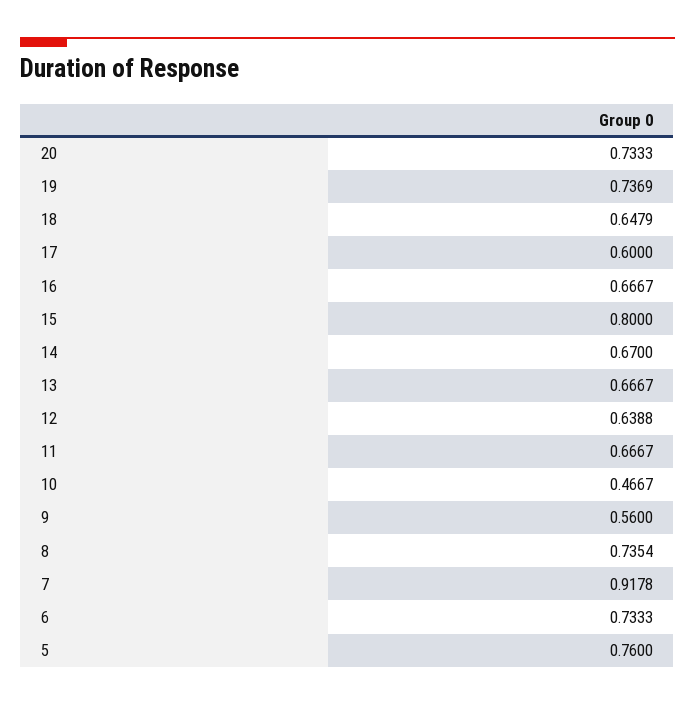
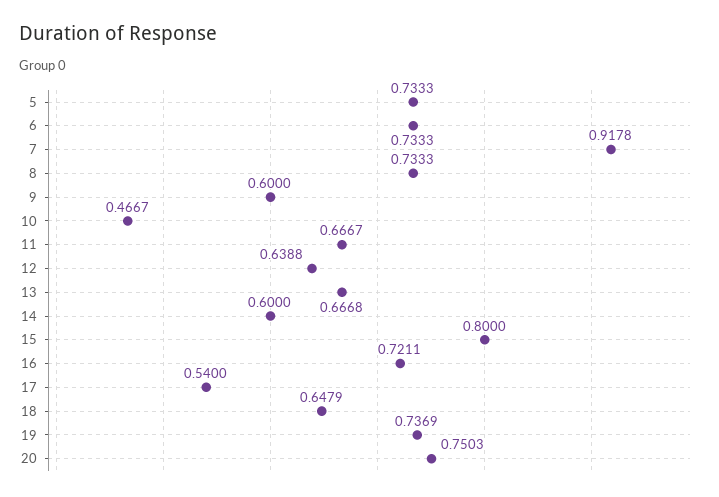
20: 0.7333 -> 0.7503
17: 0.6 -> 0.54
16: 0.6667 -> 0.7211
14: 0.67 -> 0.6
13: 0.6667 -> 0.6668
9: 0.56 -> 0.6
8: 0.7354 -> 0.7333
5: 0.76 -> 0.7333

